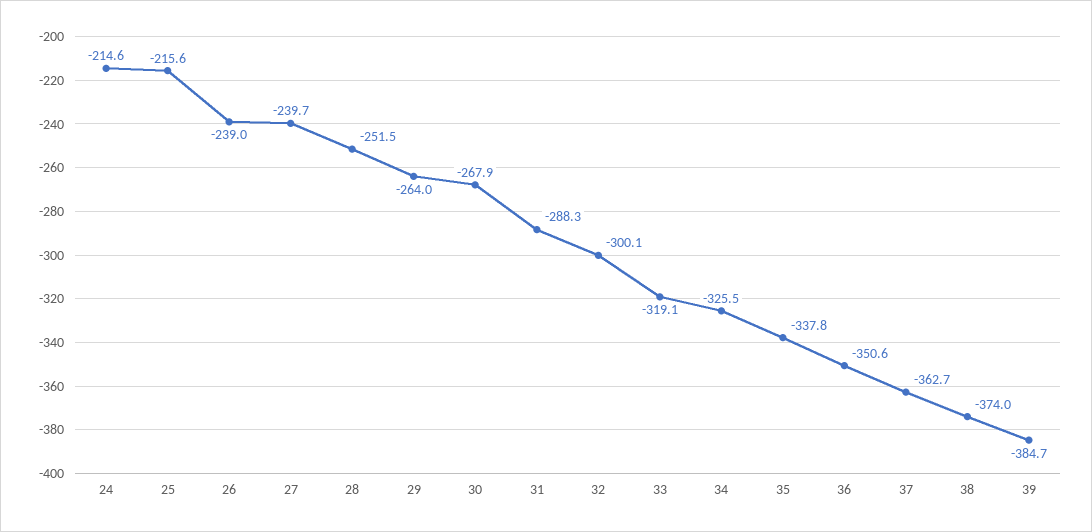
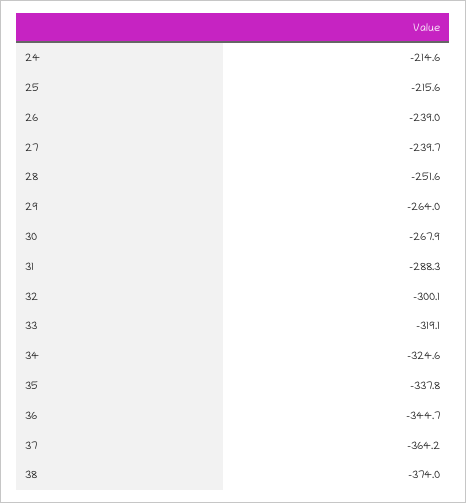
28: -251.5 -> -251.6
34: -325.5 -> -324.6
36: -350.6 -> -344.7
37: -362.7 -> -364.2
39: -384.7 -> none

